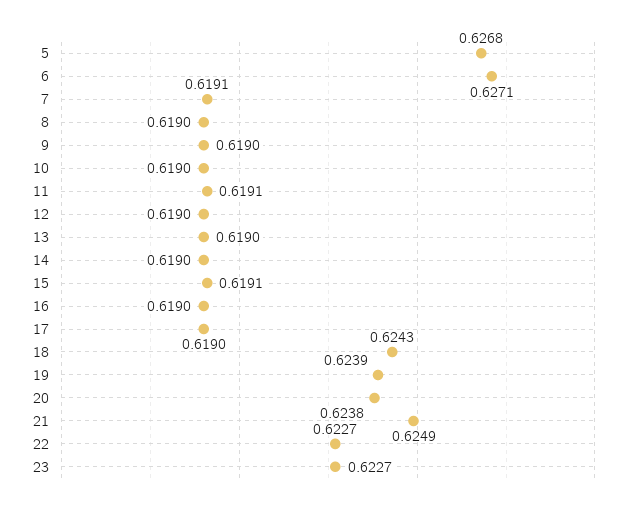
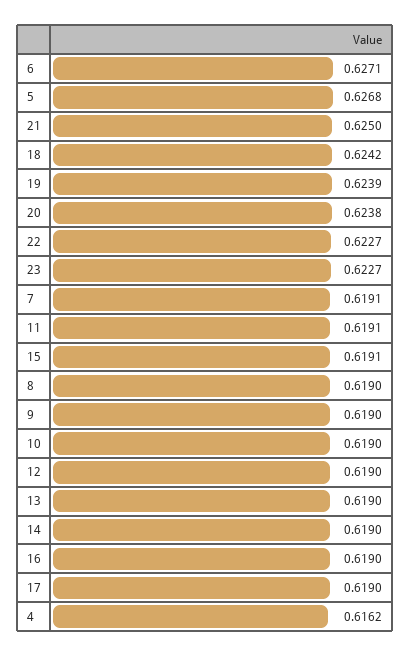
18: 0.6243 -> 0.6242
21: 0.6249 -> 0.625
4: none -> 0.6162

